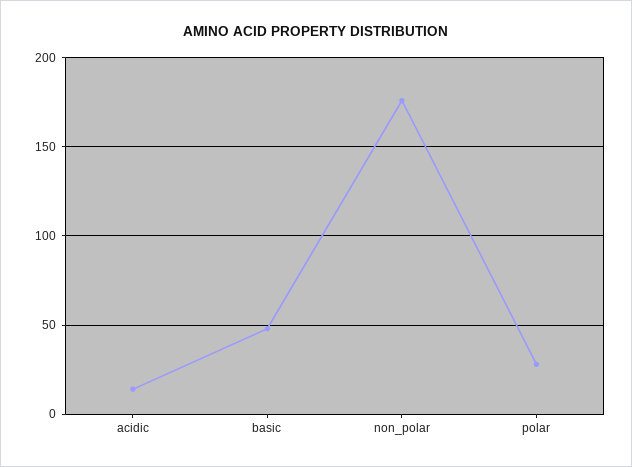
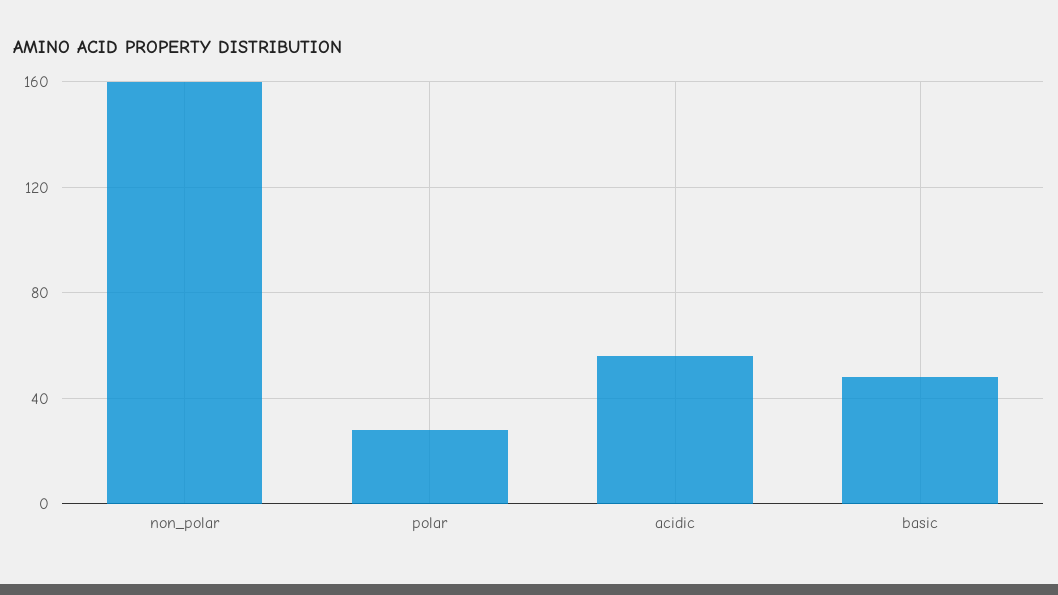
acidic: 15 -> 55
non_polar: 175 -> 160

